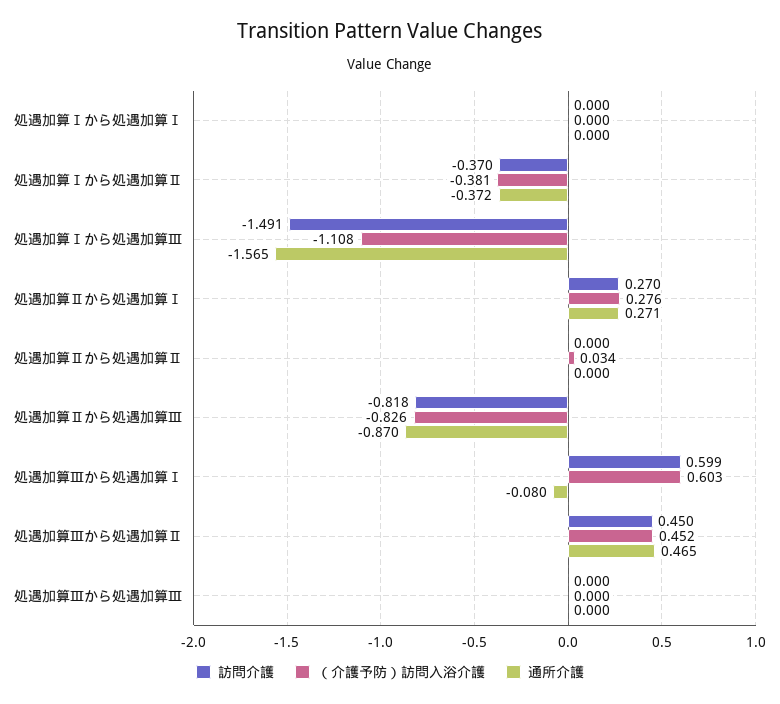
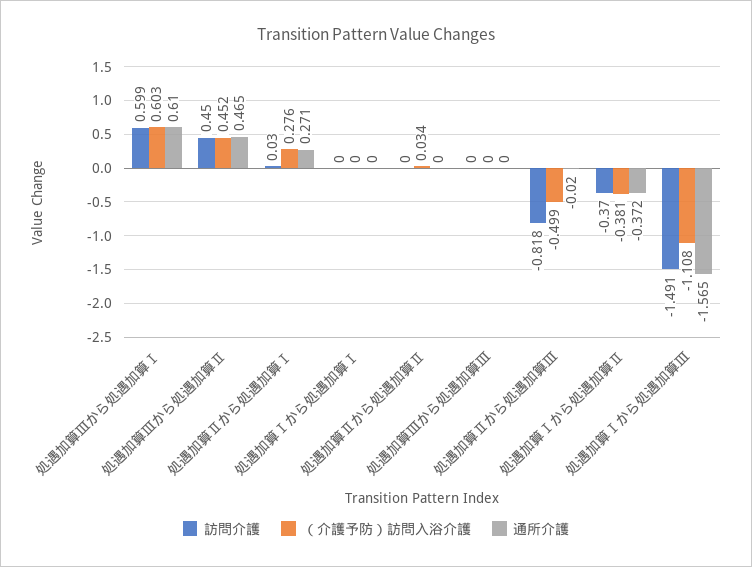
訪問介護, 処遇加算Ⅱから処遇加算Ⅰ: 0.27 -> 0.03
（介護予防）訪問入浴介護, 処遇加算Ⅱから処遇加算Ⅲ: -0.826 -> -0.499
通所介護, 処遇加算Ⅱから処遇加算Ⅲ: -0.87 -> -0.02
通所介護, 処遇加算Ⅲから処遇加算Ⅰ: -0.08 -> 0.61

